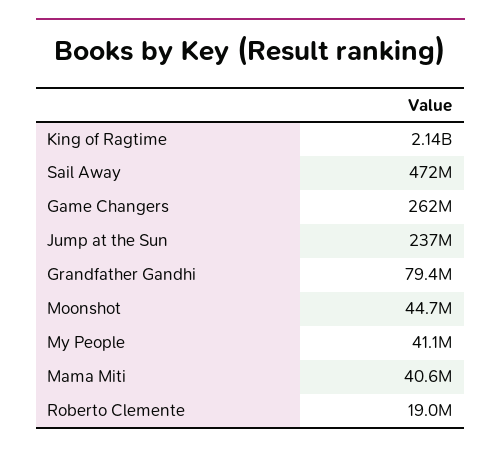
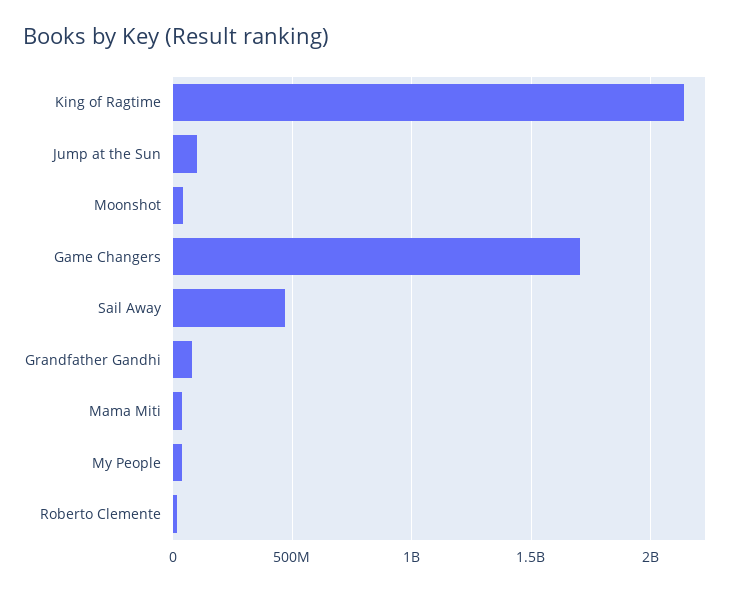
Game Changers: 262000000 -> 1700000000
Jump at the Sun: 237000000 -> 100000000

